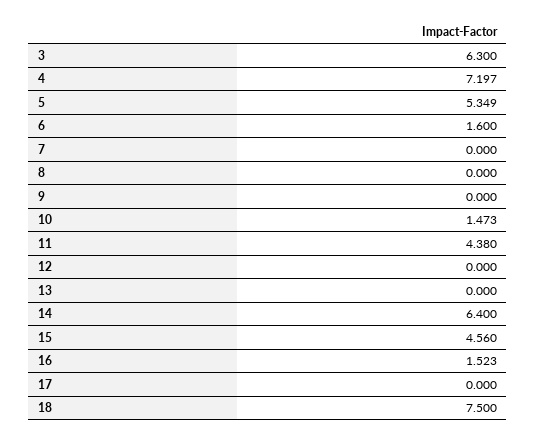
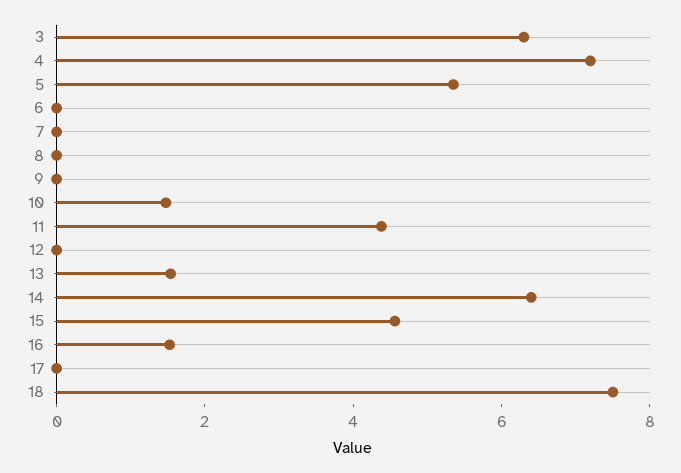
6: 1.6 -> 0
13: 0 -> 1.5

